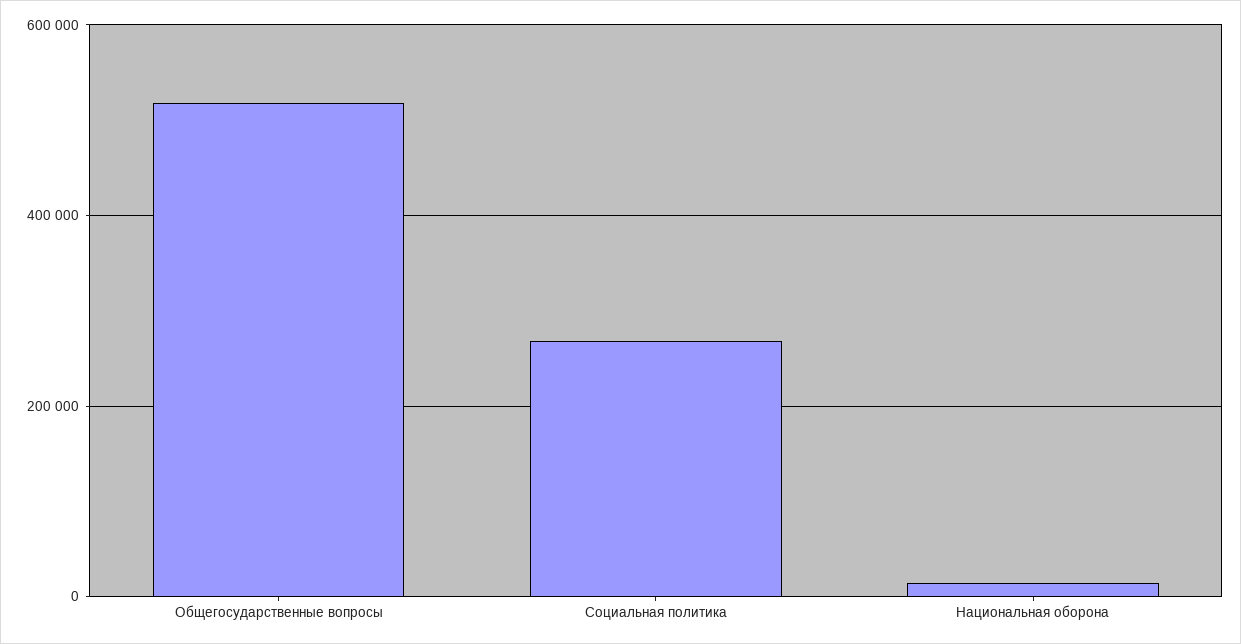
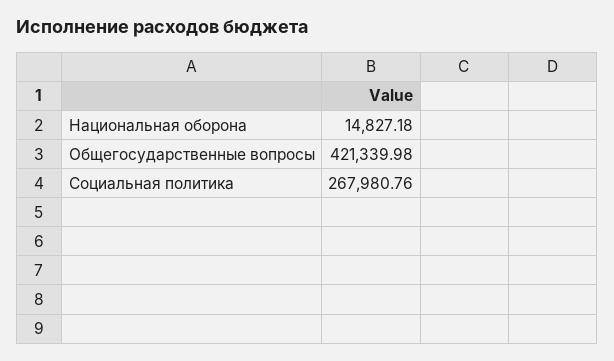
Общегосударственные вопросы: 520000 -> 421339.98

